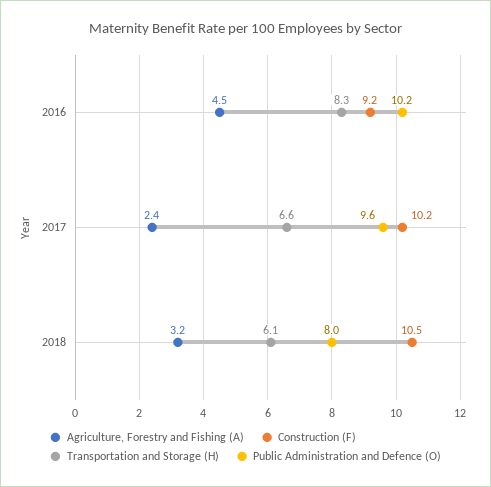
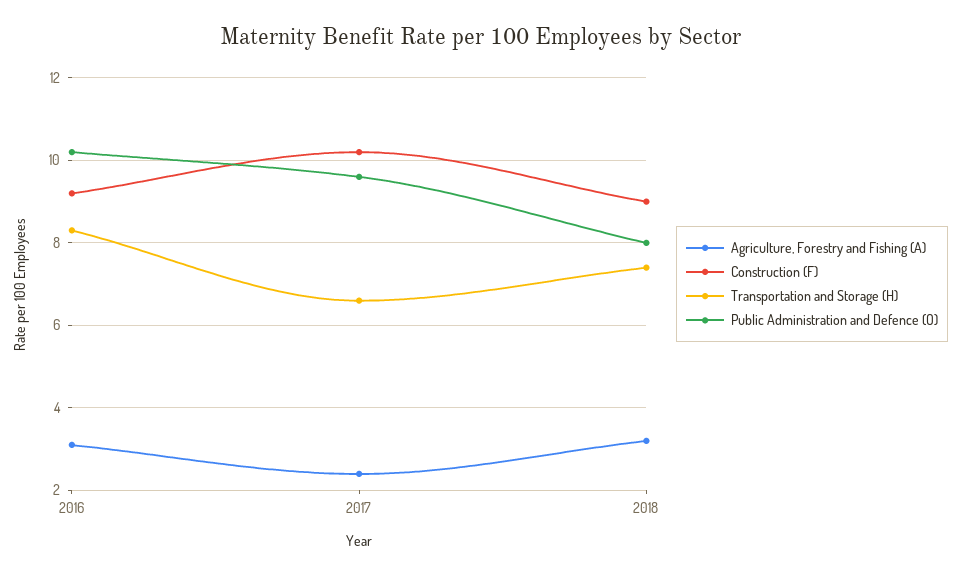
Agriculture, Forestry and Fishing (A), 2016: 4.5 -> 3
Construction (F), 2018: 10.5 -> 9
Transportation and Storage (H), 2018: 6.1 -> 7.5

